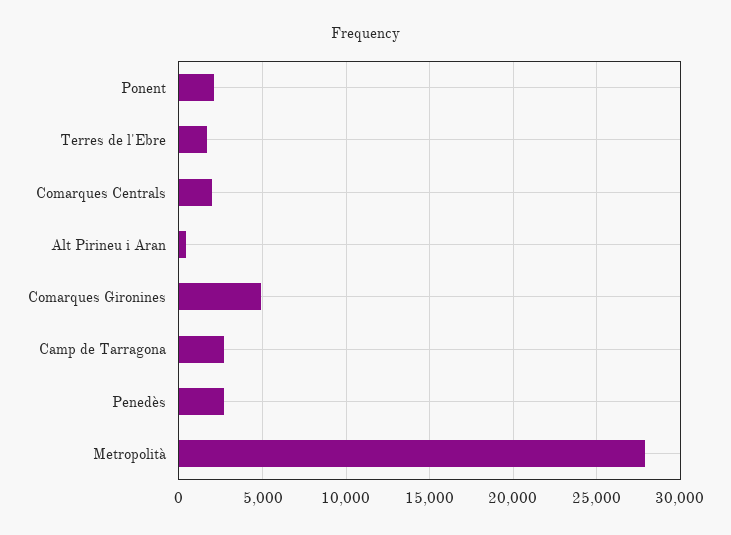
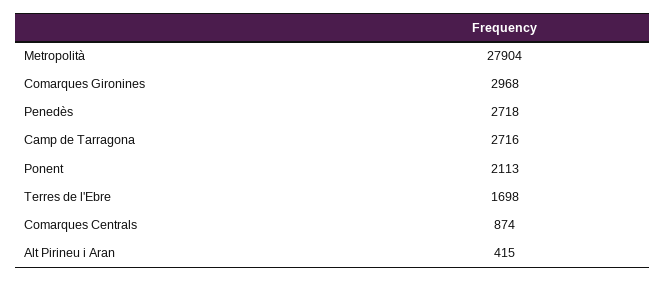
Comarques Centrals: 2000 -> 874
Comarques Gironines: 5000 -> 2968

